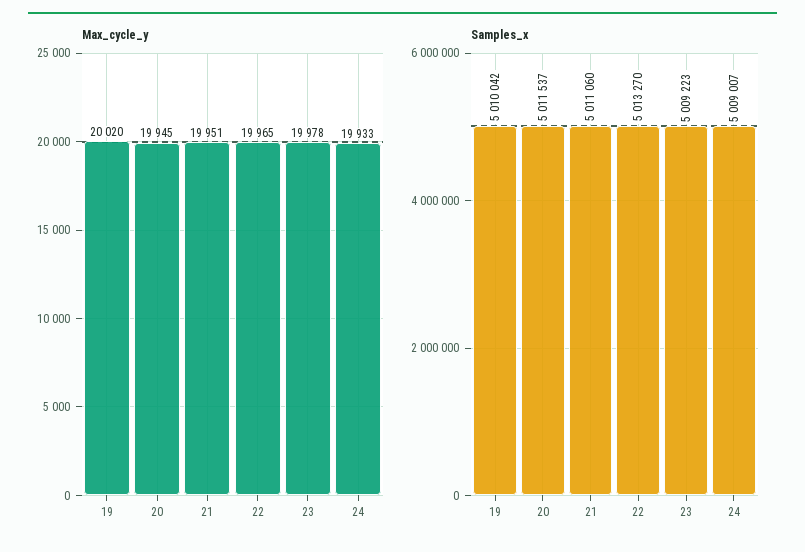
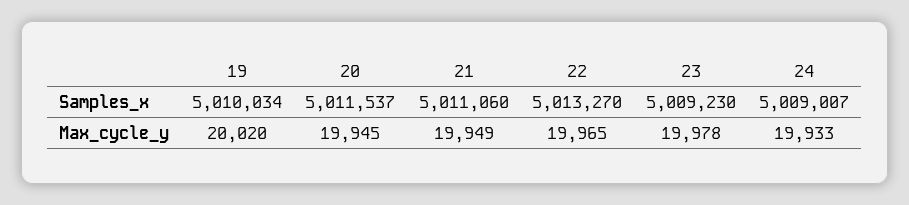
Max_cycle_y, 21: 19951 -> 19949
Samples_x, 19: 5010042 -> 5010034
Samples_x, 23: 5009223 -> 5009230

